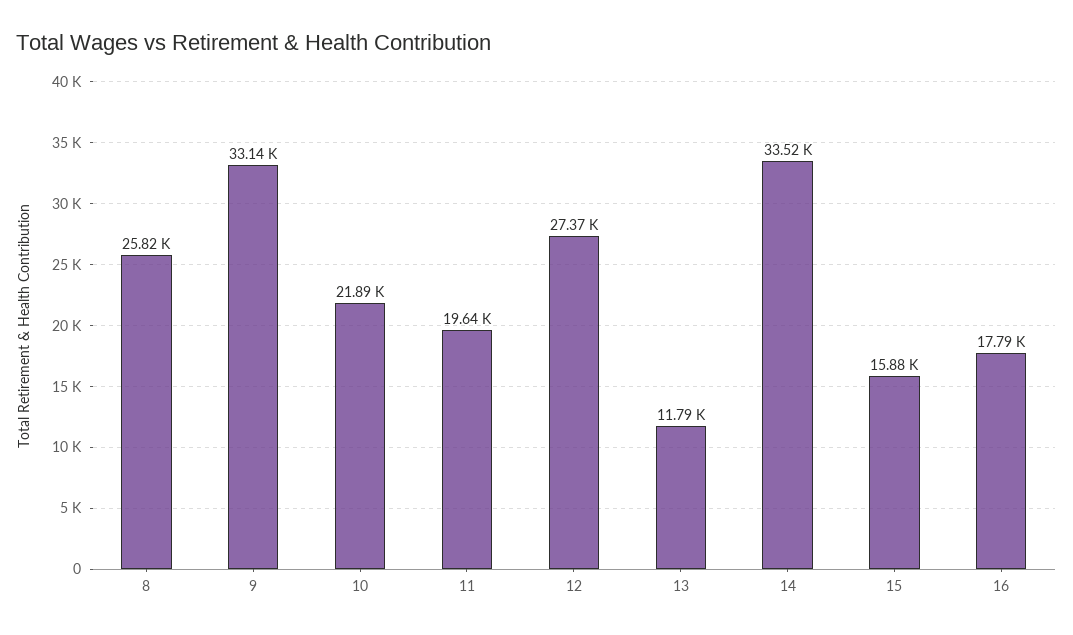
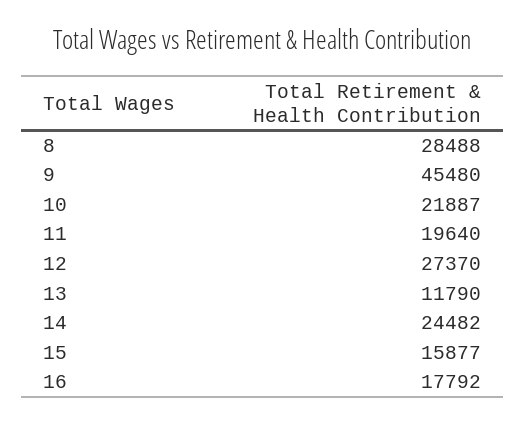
8: 25820 -> 28488
9: 33140 -> 45480
14: 33520 -> 24482

